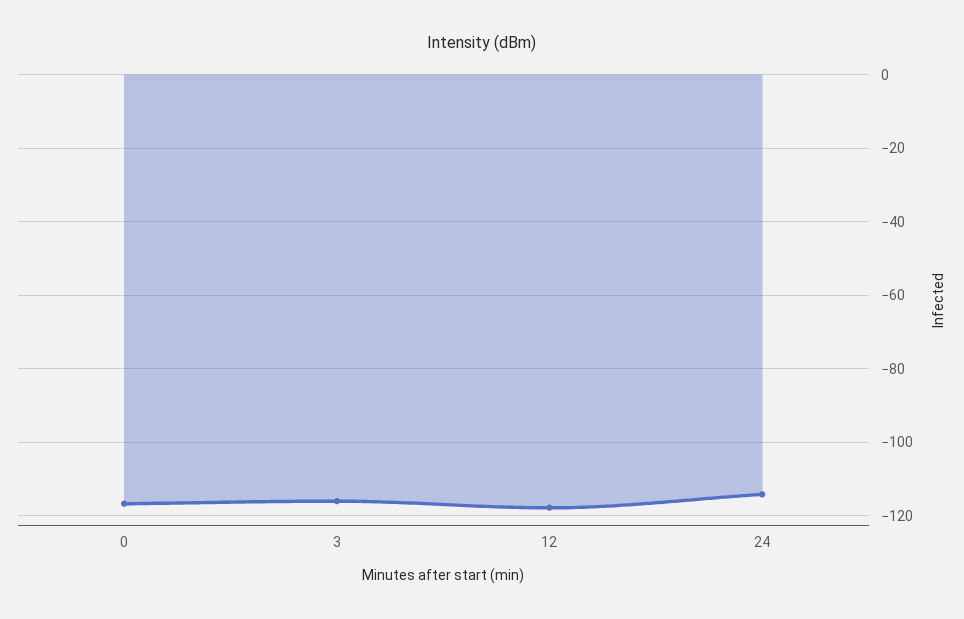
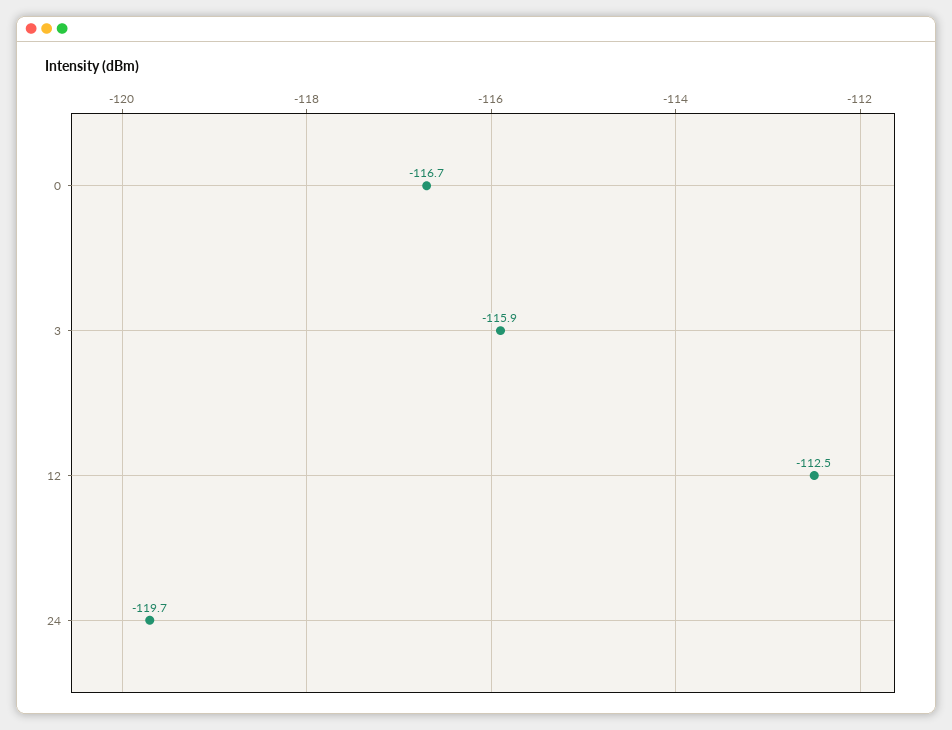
12: -118 -> -112.5
24: -114 -> -119.7

